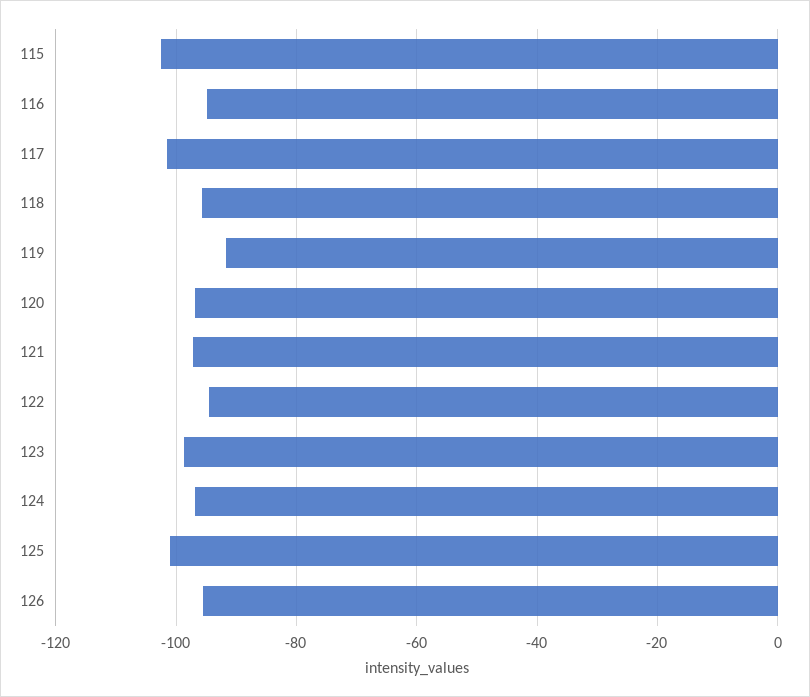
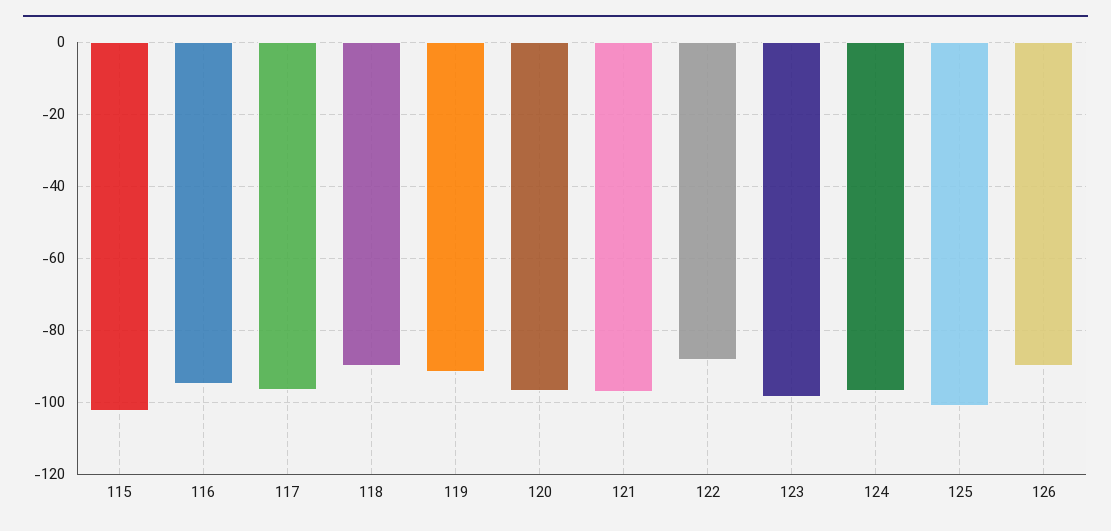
117: -102 -> -96
118: -96 -> -90
122: -94 -> -88
126: -96 -> -90

